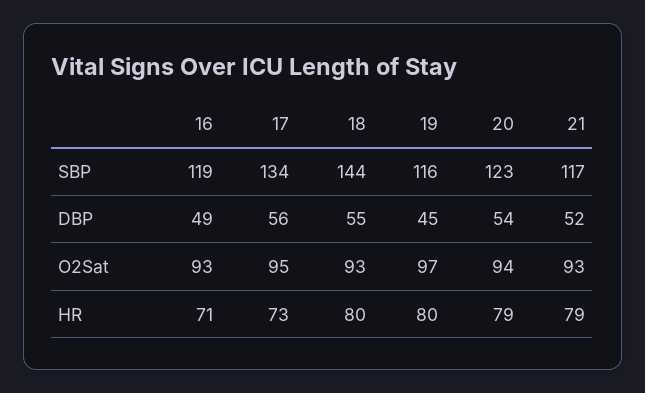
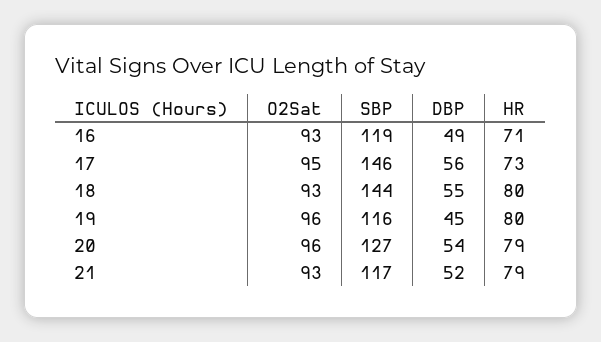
17, SBP: 134 -> 146
20, SBP: 123 -> 127
19, O2Sat: 97 -> 96
20, O2Sat: 94 -> 96

